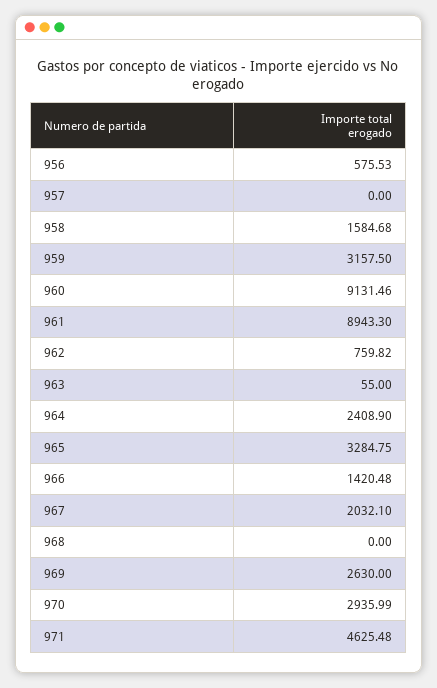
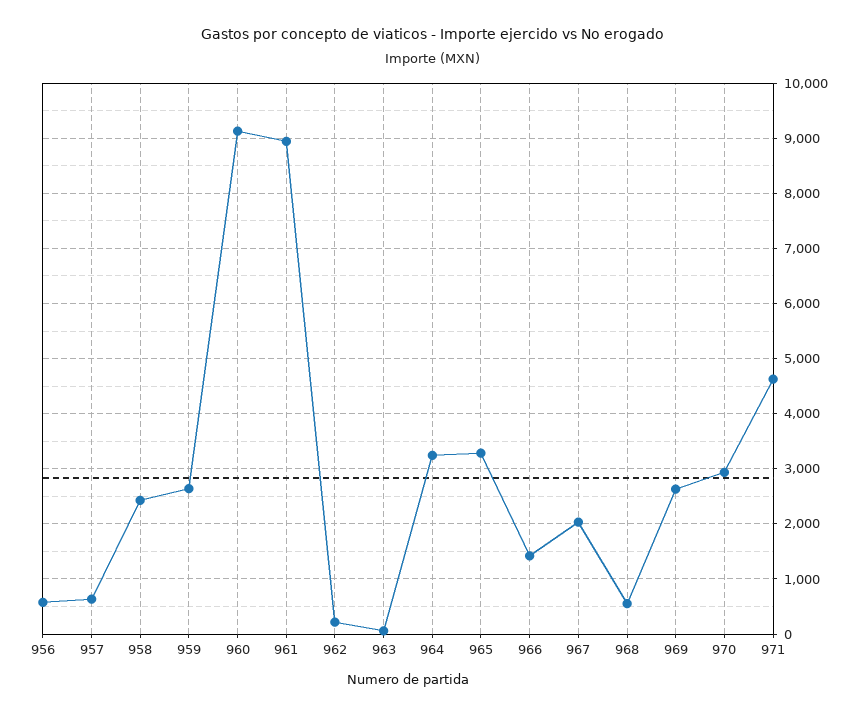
957: 0 -> 600
958: 1584.68 -> 2400
959: 3157.5 -> 2600
962: 759.82 -> 200
964: 2408.9 -> 3200
968: 0 -> 600

